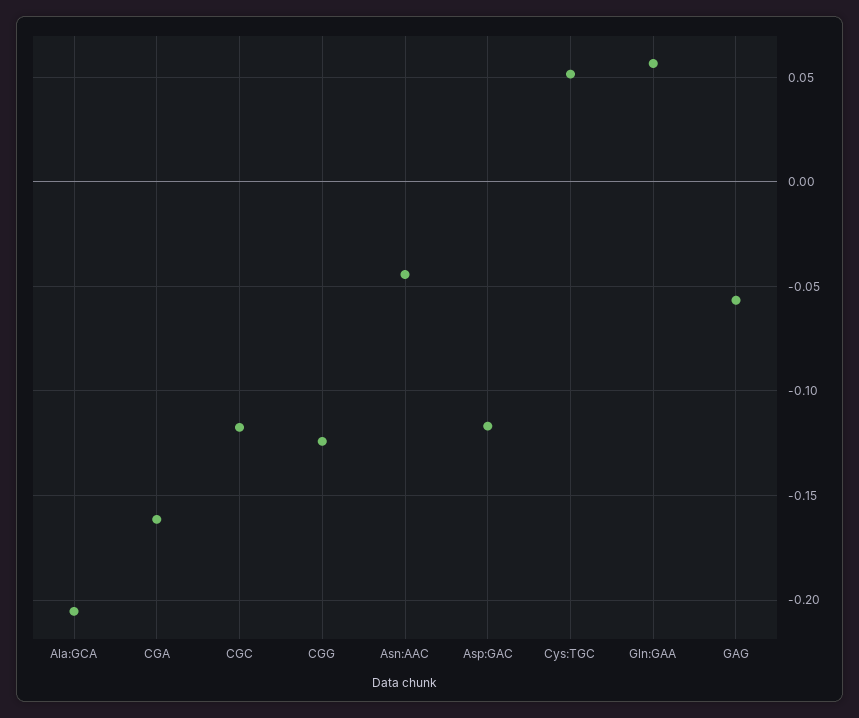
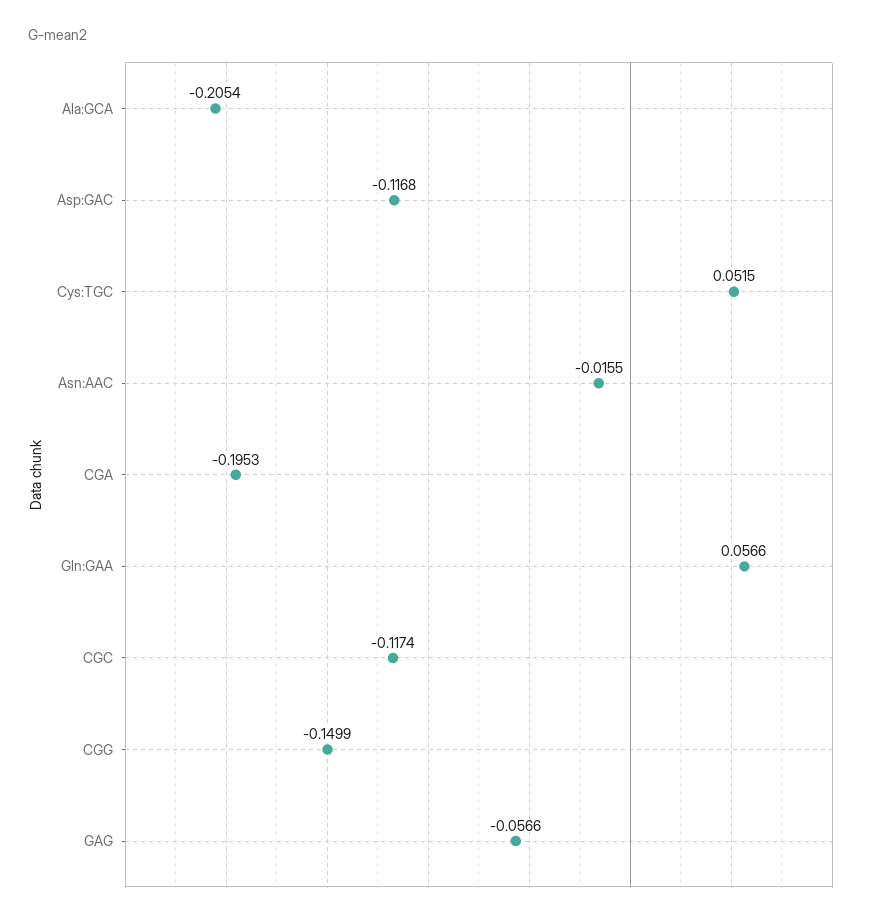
CGA: -0.16 -> -0.1953
CGG: -0.125 -> -0.1499
Asn:AAC: -0.045 -> -0.0155

